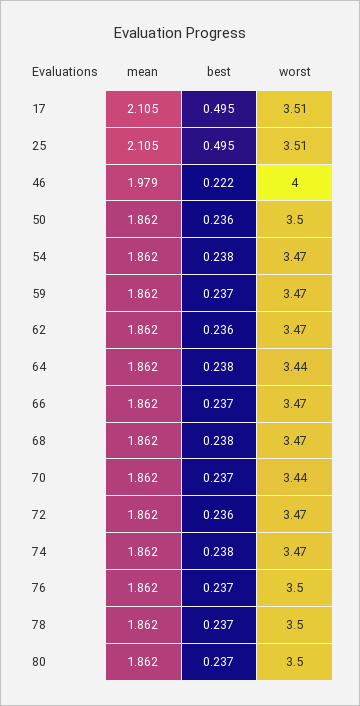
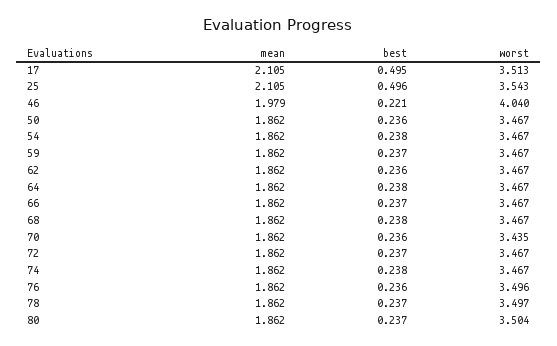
best, 25: 0.495 -> 0.496
worst, 25: 3.51 -> 3.543
best, 46: 0.222 -> 0.221
worst, 46: 4 -> 4.04
worst, 50: 3.5 -> 3.467
worst, 64: 3.44 -> 3.467
best, 70: 0.237 -> 0.236
best, 72: 0.236 -> 0.237
best, 76: 0.237 -> 0.236

